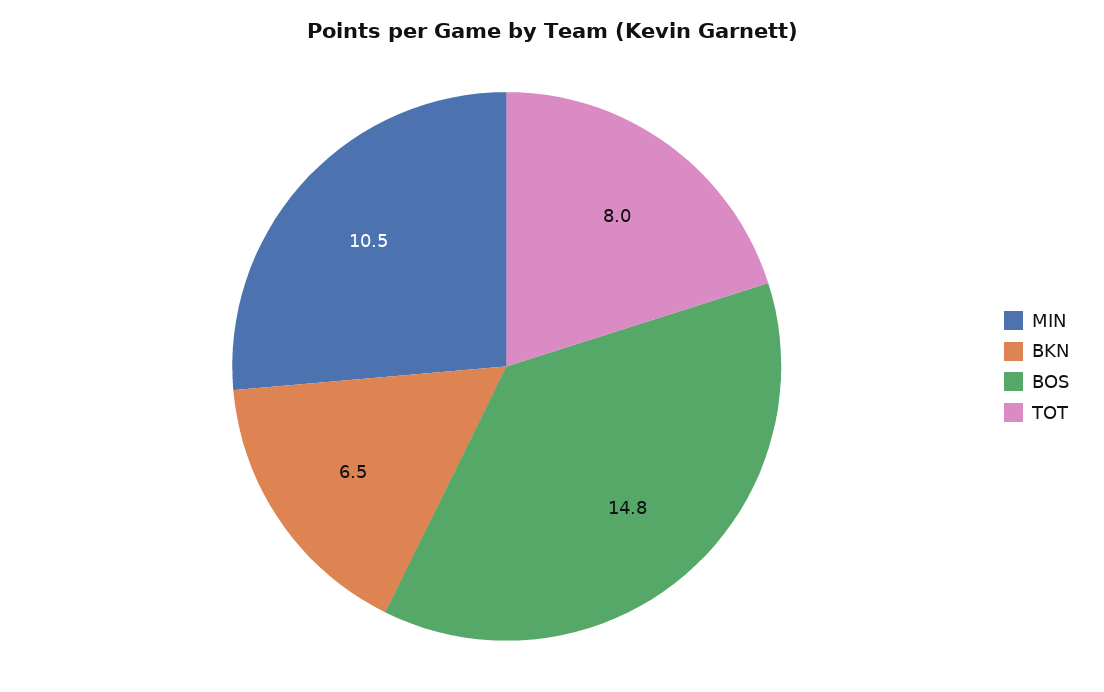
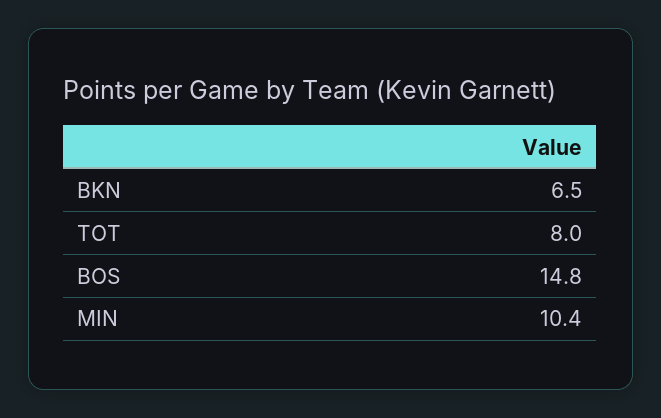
MIN: 10.5 -> 10.4

